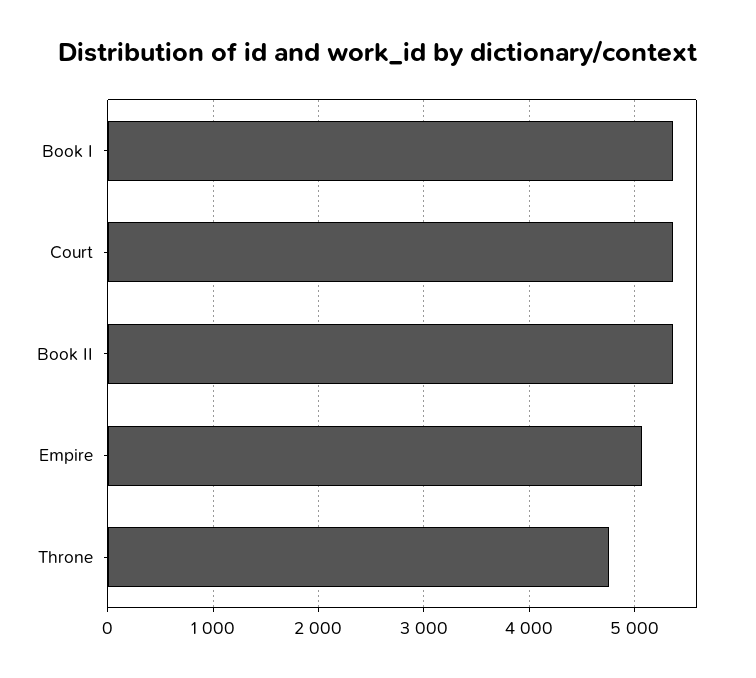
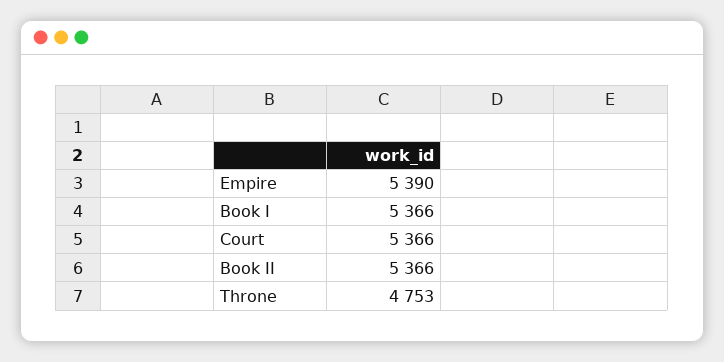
Empire: 5100 -> 5390

